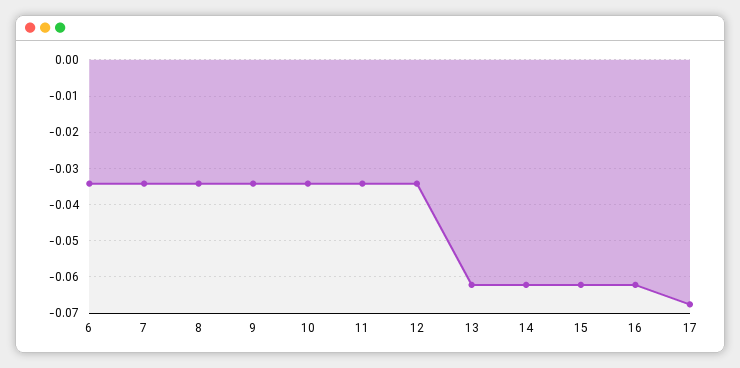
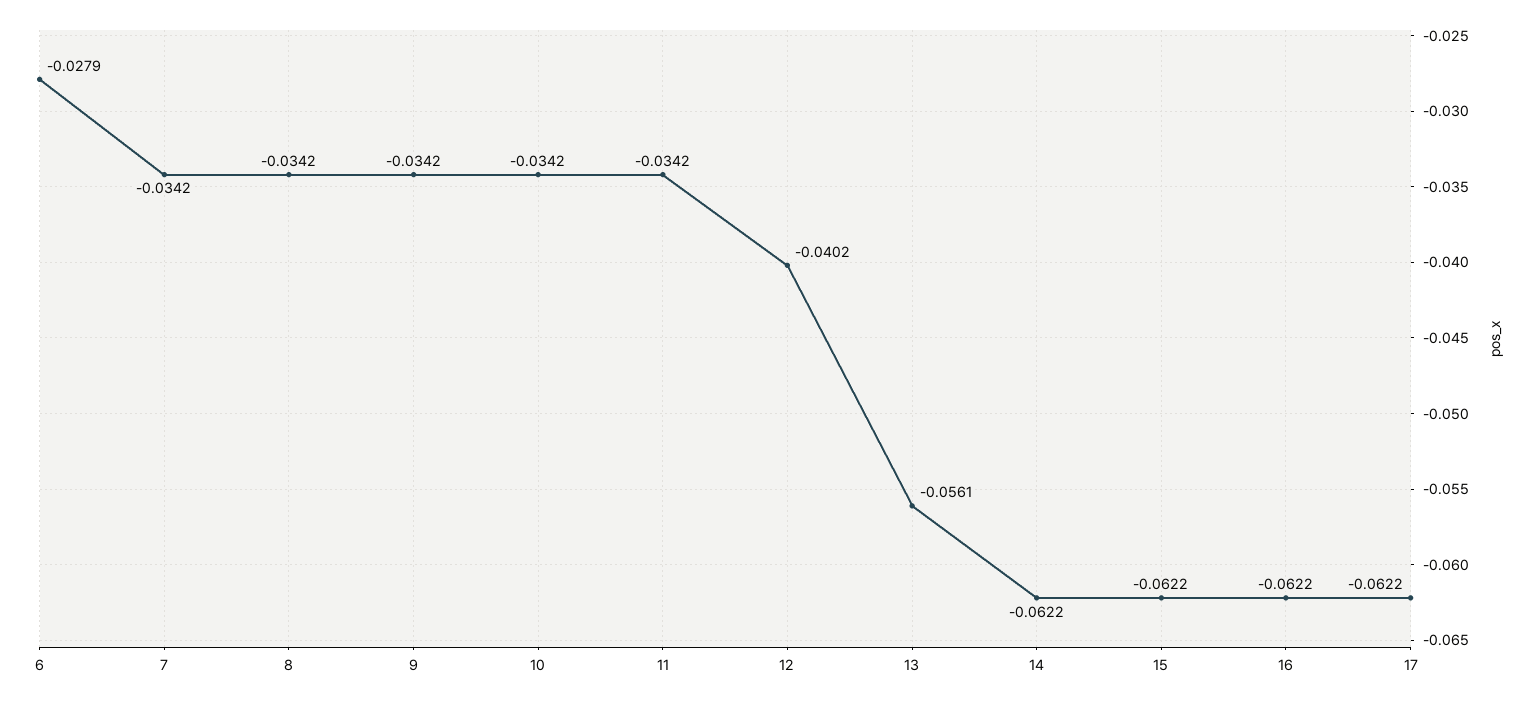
6: -0.034 -> -0.0279
12: -0.034 -> -0.0402
13: -0.062 -> -0.0561
17: -0.068 -> -0.0622

